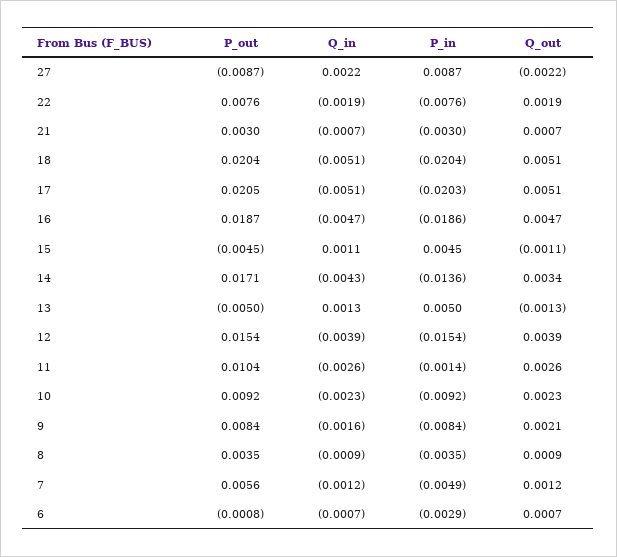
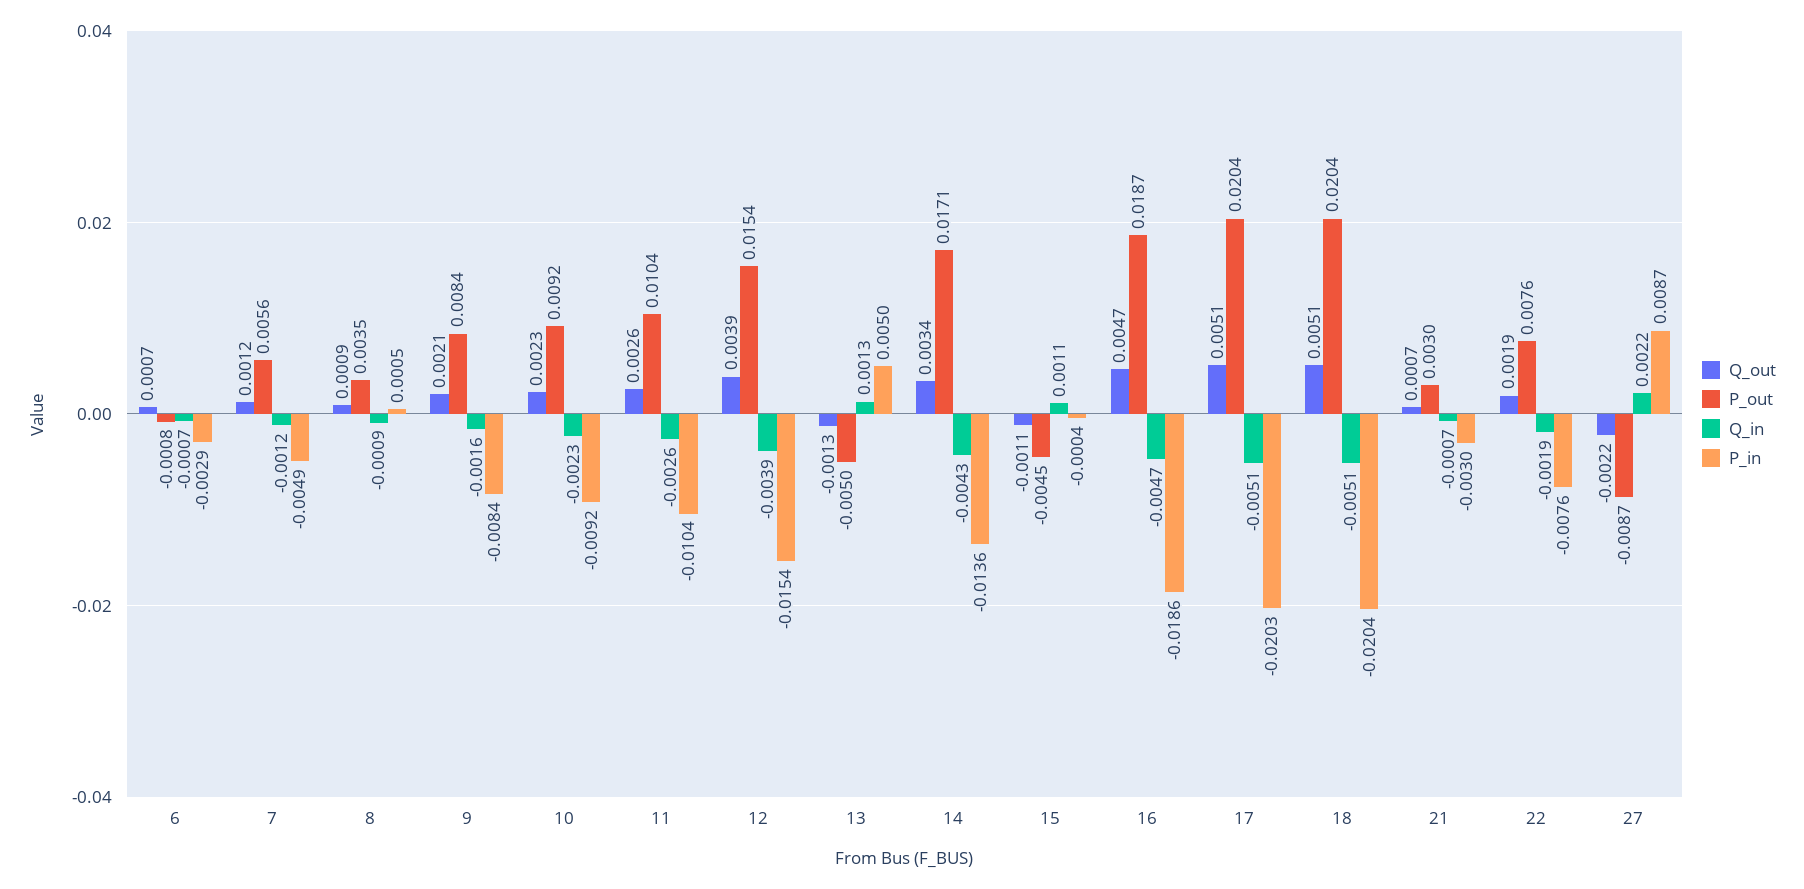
P_out, 17: 0.0205 -> 0.0204
P_in, 15: 0.0045 -> -0.0004
P_in, 11: -0.0014 -> -0.0104
P_in, 8: -0.0035 -> 0.0005

